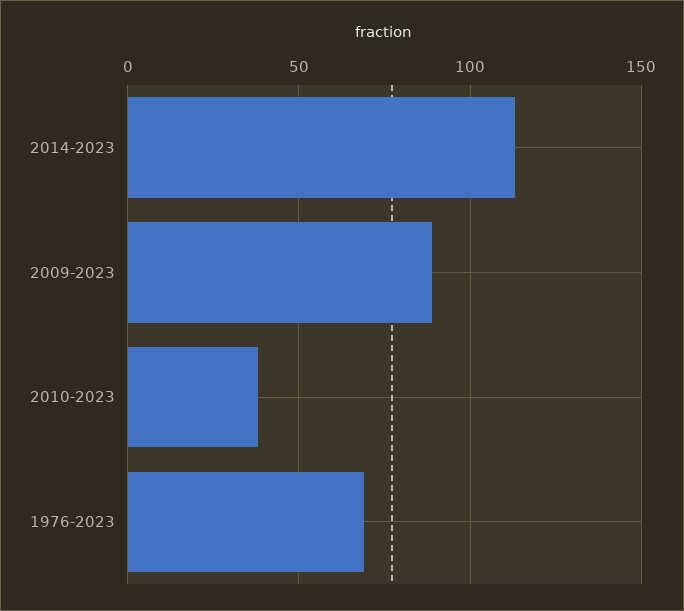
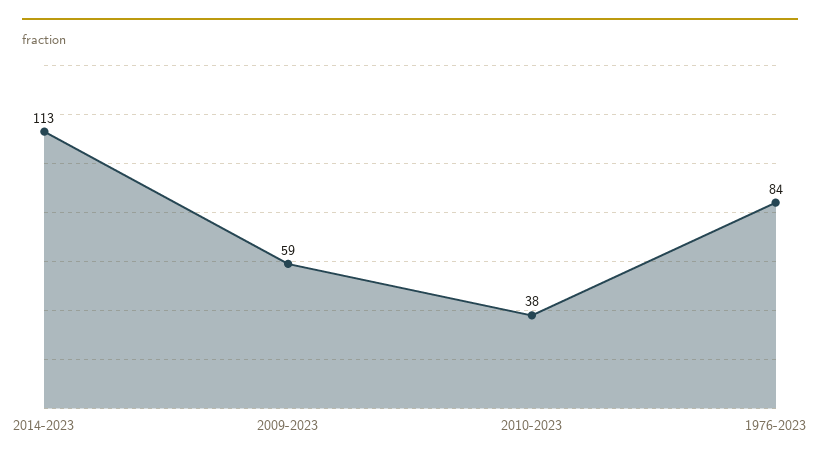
2009-2023: 90 -> 59
1976-2023: 70 -> 84

